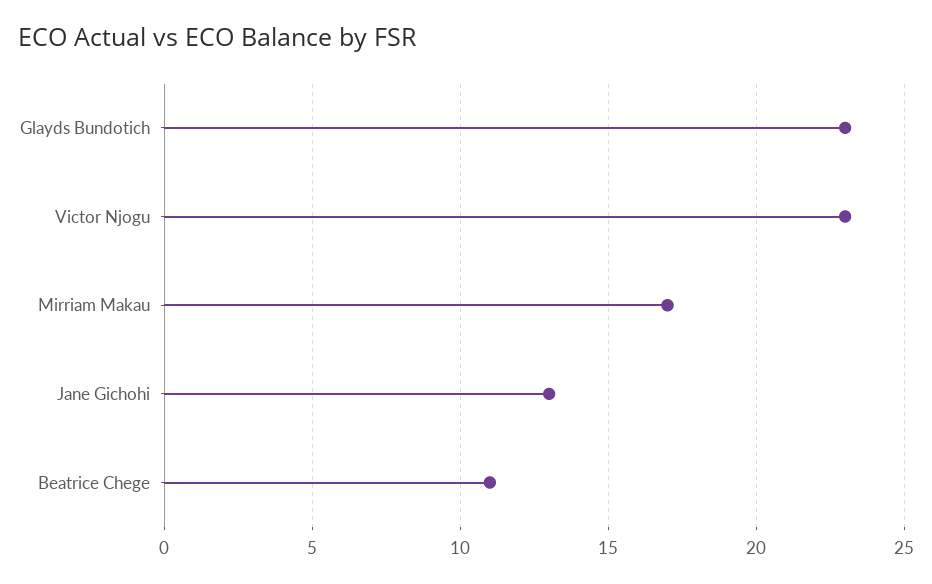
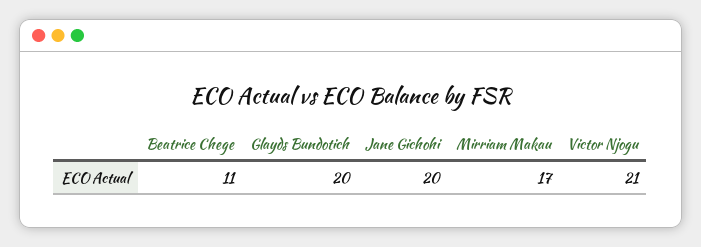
Glayds Bundotich: 23 -> 20
Victor Njogu: 23 -> 21
Jane Gichohi: 13 -> 20

